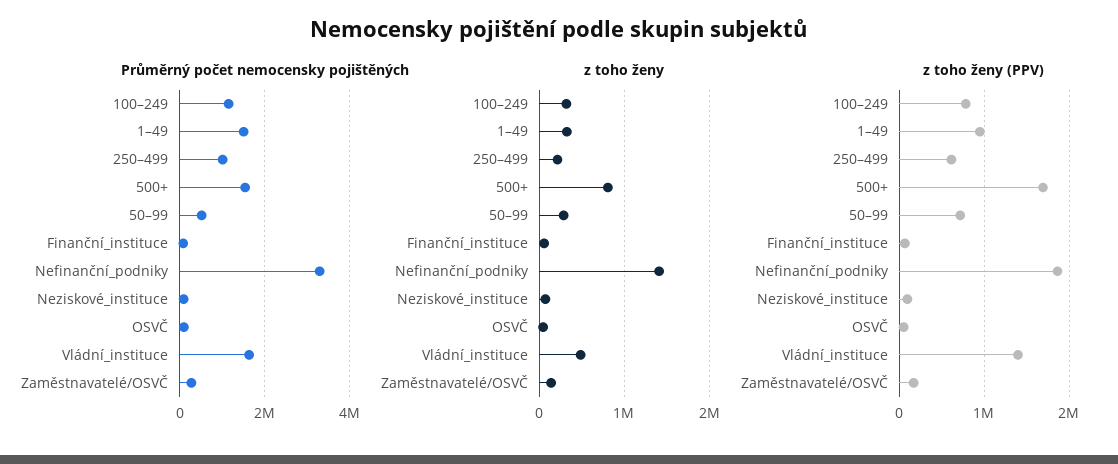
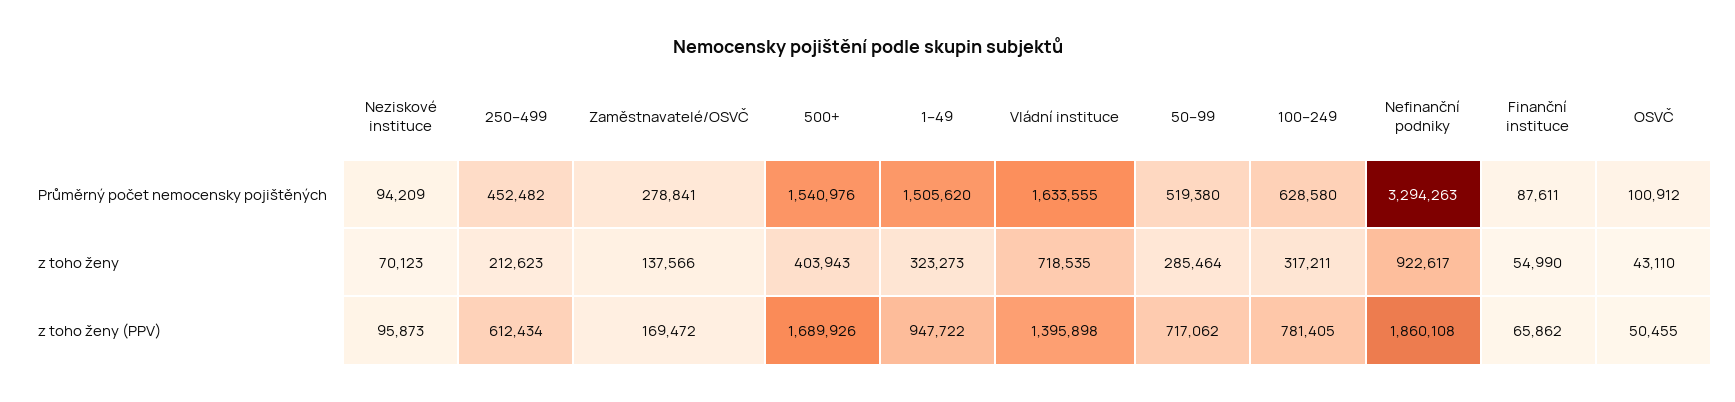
Průměrný počet nemocensky pojištěných, 100–249: 1200000 -> 628580
Průměrný počet nemocensky pojištěných, 250–499: 1000000 -> 452482
z toho ženy, 500+: 800000 -> 403943
z toho ženy, Nefinanční_podniky: 1400000 -> 922617
z toho ženy, Vládní_instituce: 500000 -> 718535

